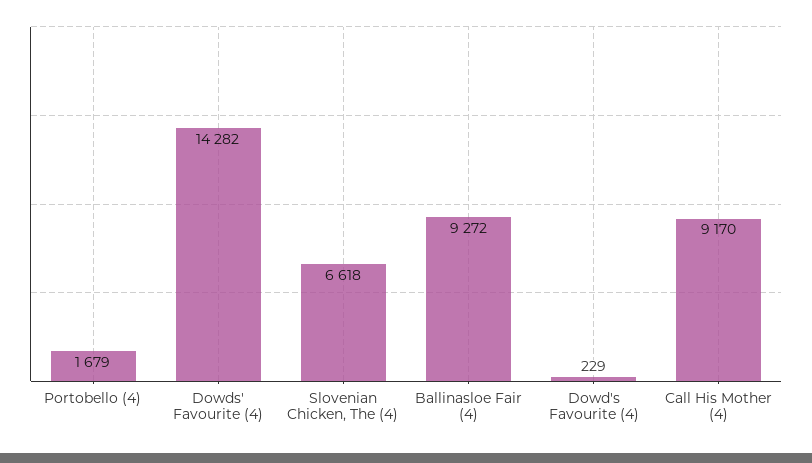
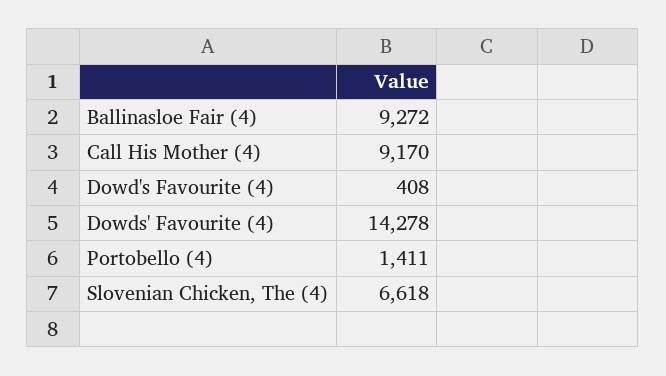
Portobello (4): 1679 -> 1411
Dowds' Favourite (4): 14282 -> 14278
Dowd's Favourite (4): 229 -> 408

